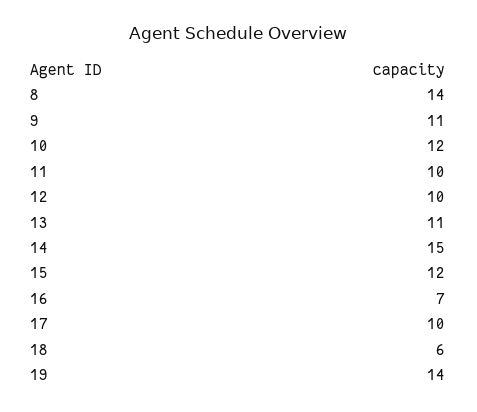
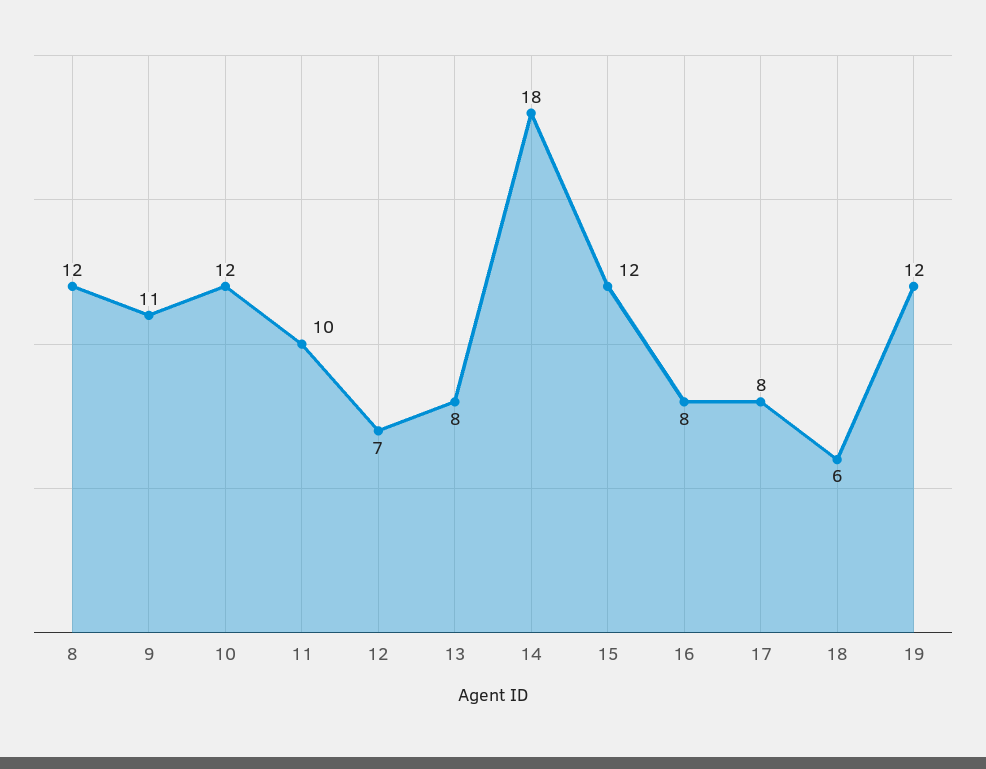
8: 14 -> 12
12: 10 -> 7
13: 11 -> 8
14: 15 -> 18
16: 7 -> 8
17: 10 -> 8
19: 14 -> 12

